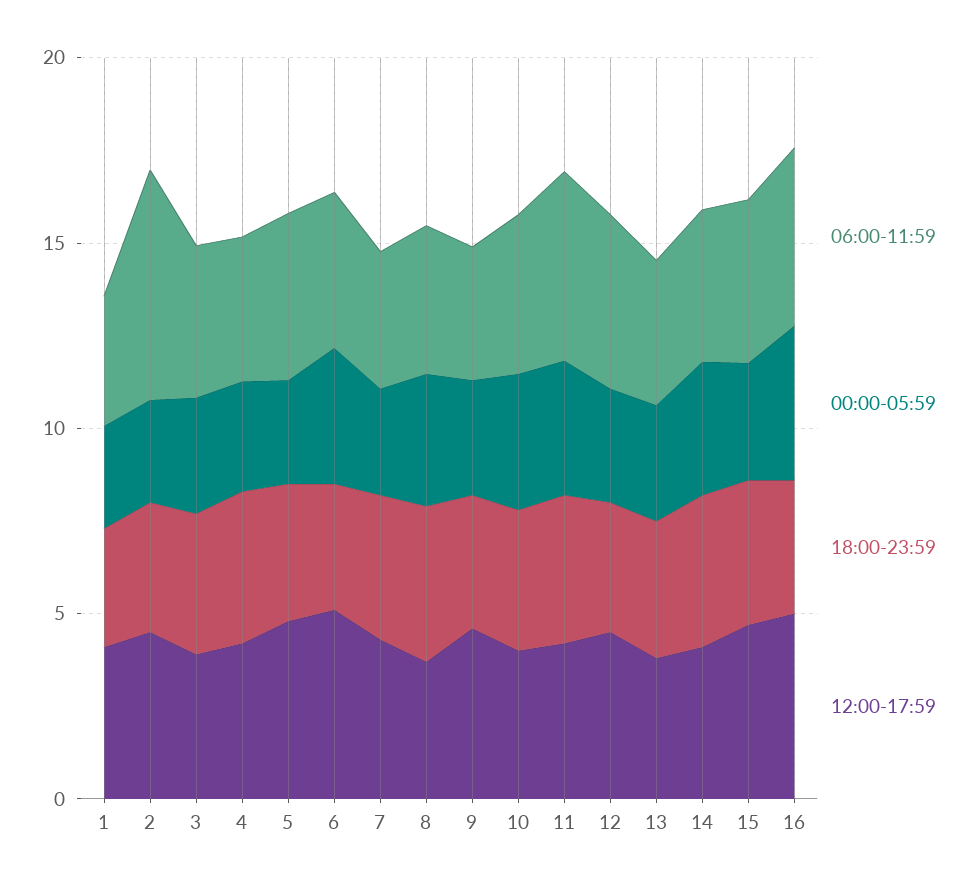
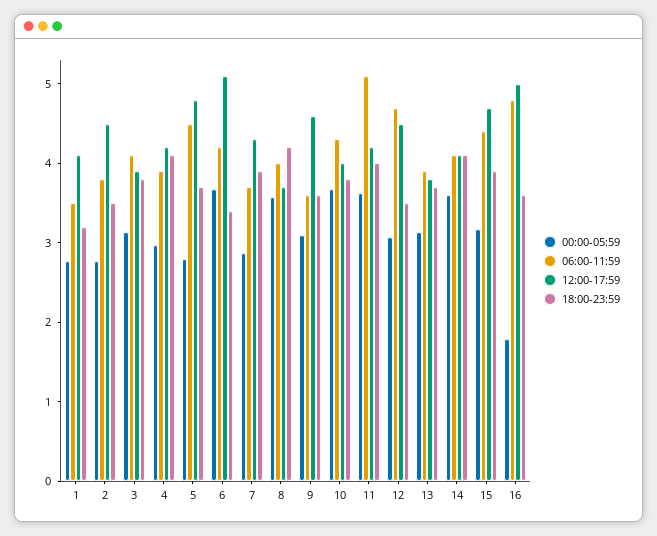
06:00-11:59, 2: 6 -> 3.8
00:00-05:59, 16: 4 -> 1.8

